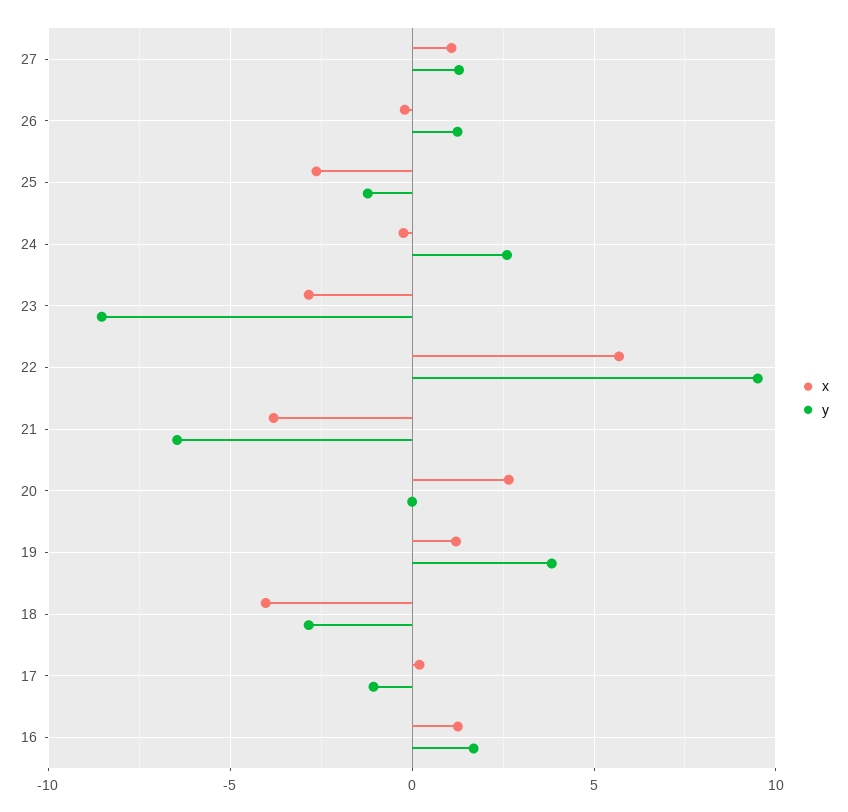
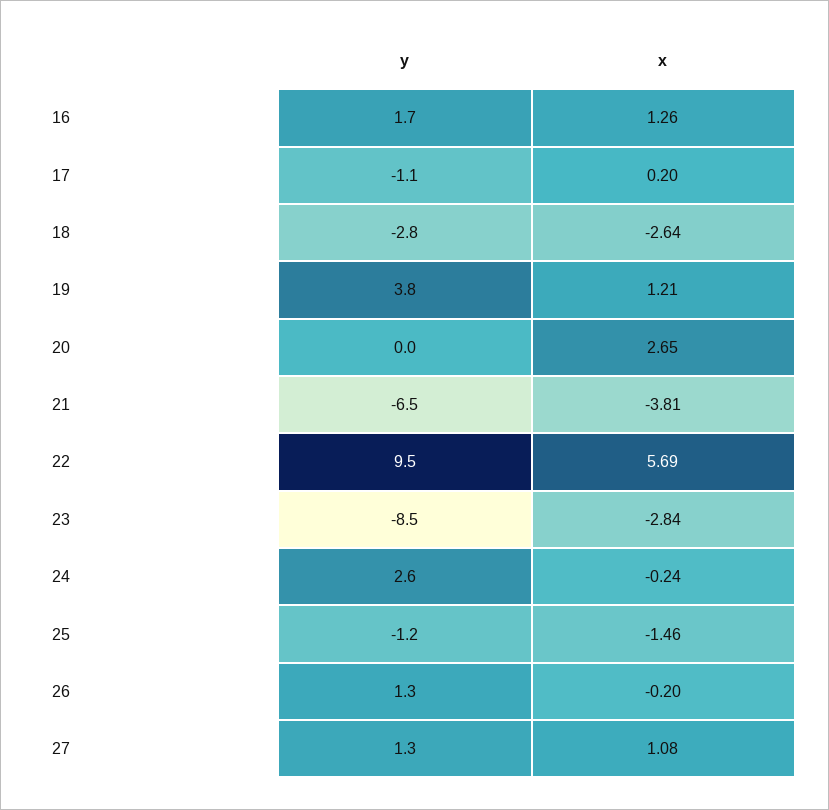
x, 25: -2.5 -> -1.46
x, 18: -4 -> -2.64

